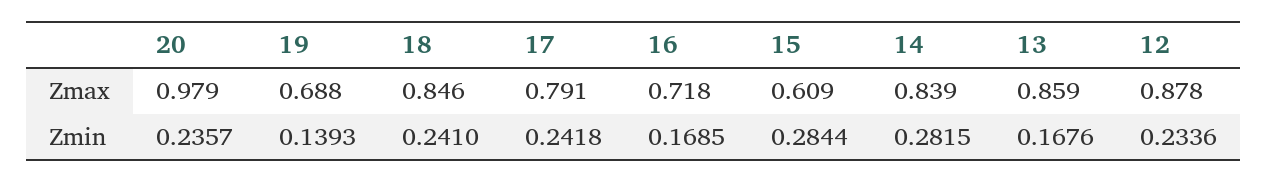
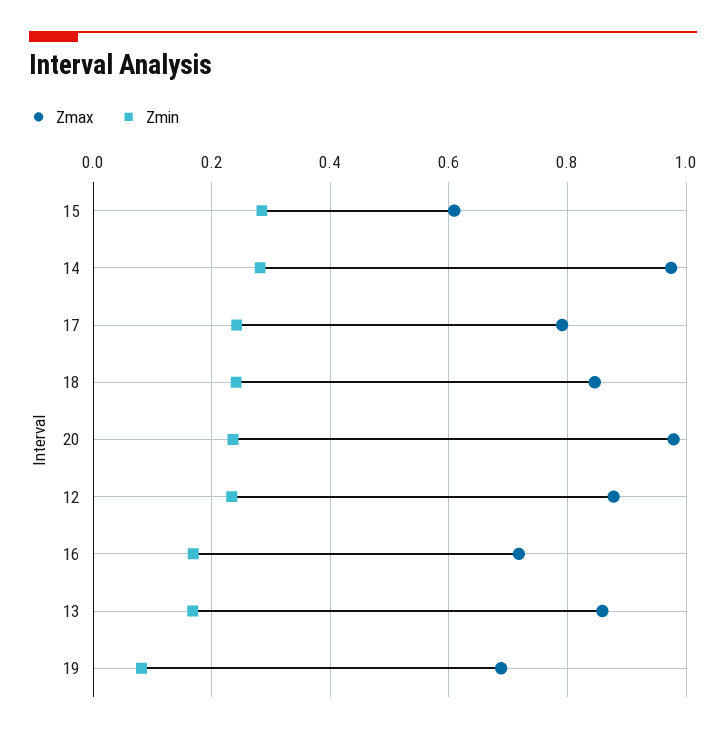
Zmax, 14: 0.839 -> 0.98
Zmin, 19: 0.1393 -> 0.08

